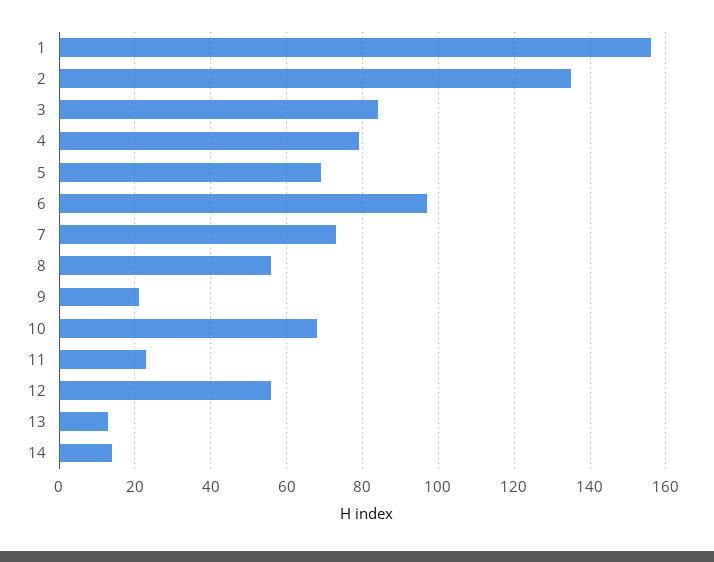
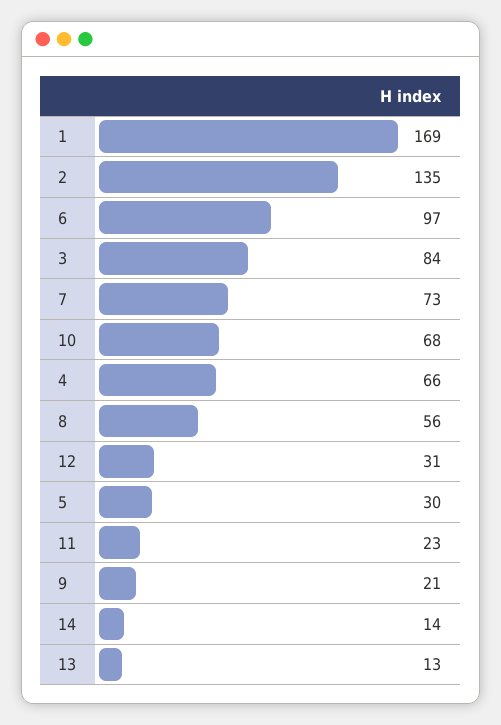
1: 155 -> 169
4: 80 -> 66
5: 70 -> 30
12: 55 -> 31

